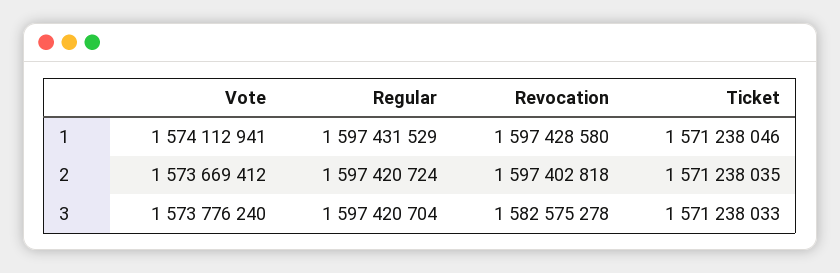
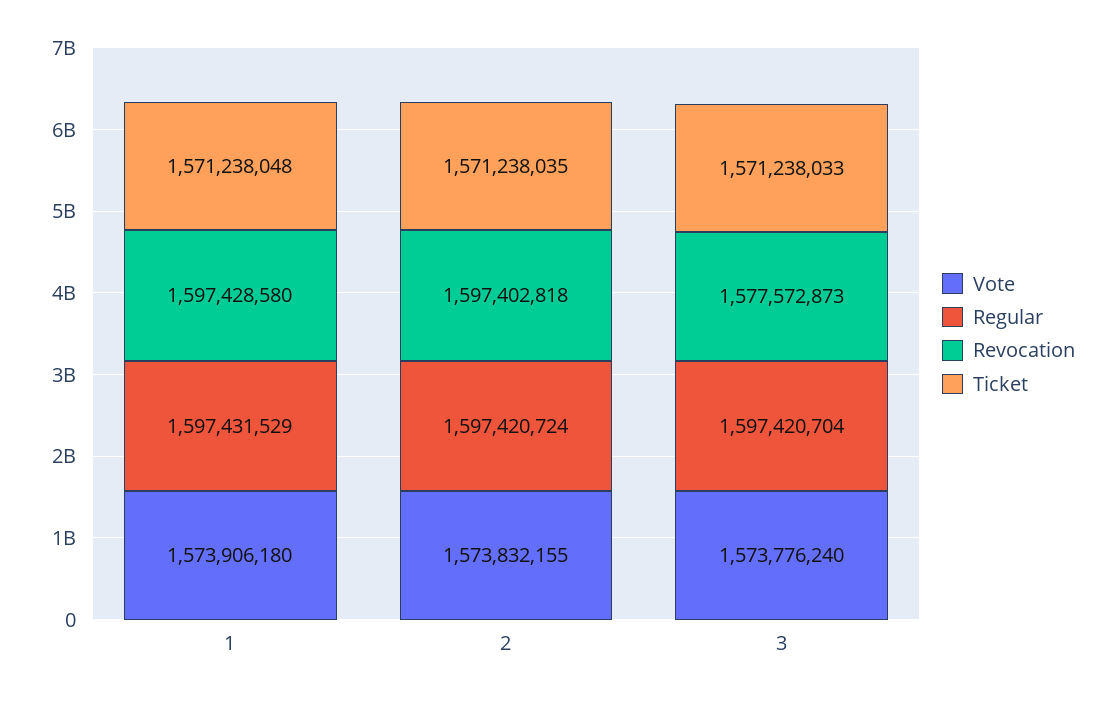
Vote, 1: 1574112941 -> 1573906180
Ticket, 1: 1571238046 -> 1571238048
Vote, 2: 1573669412 -> 1573832155
Revocation, 3: 1582575278 -> 1577572873

